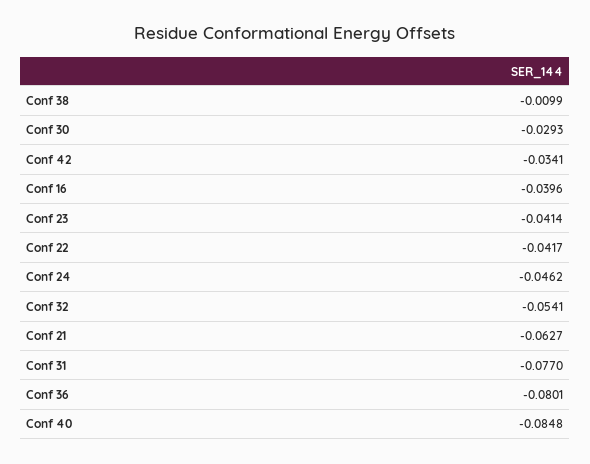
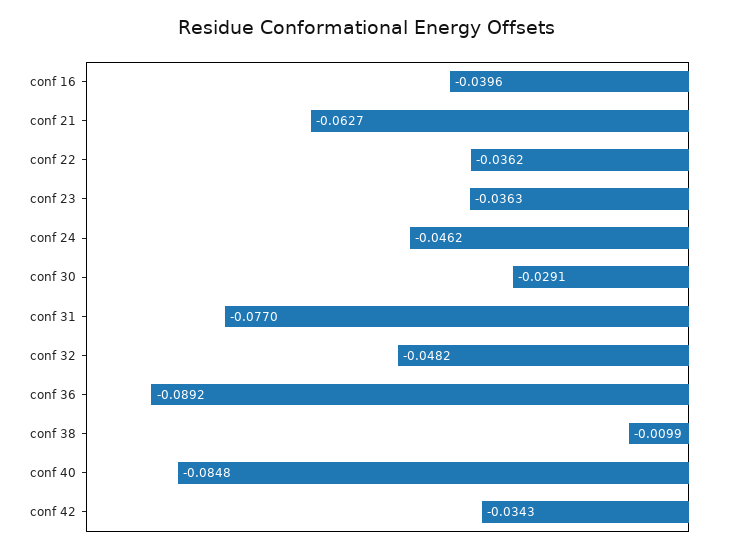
Conf 30: -0.0293 -> -0.0291
Conf 42: -0.0341 -> -0.0343
Conf 23: -0.0414 -> -0.0363
Conf 22: -0.0417 -> -0.0362
Conf 32: -0.0541 -> -0.0482
Conf 36: -0.0801 -> -0.0892

